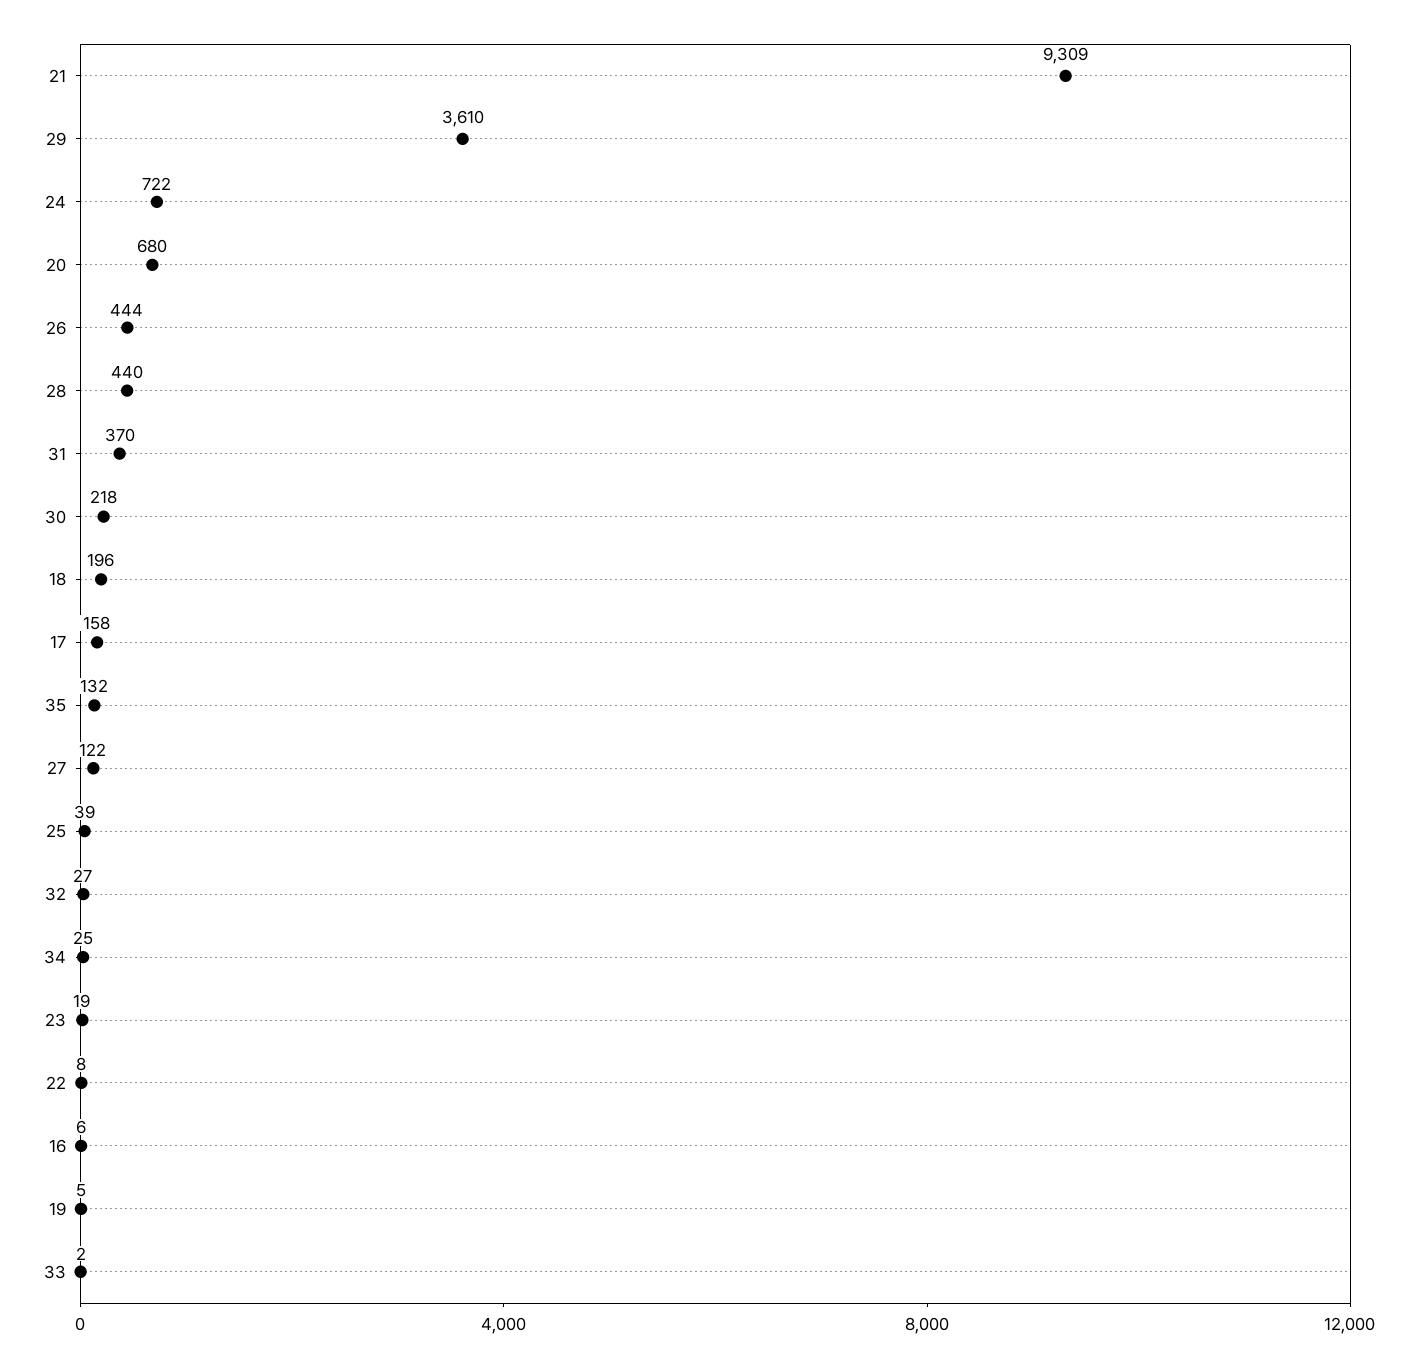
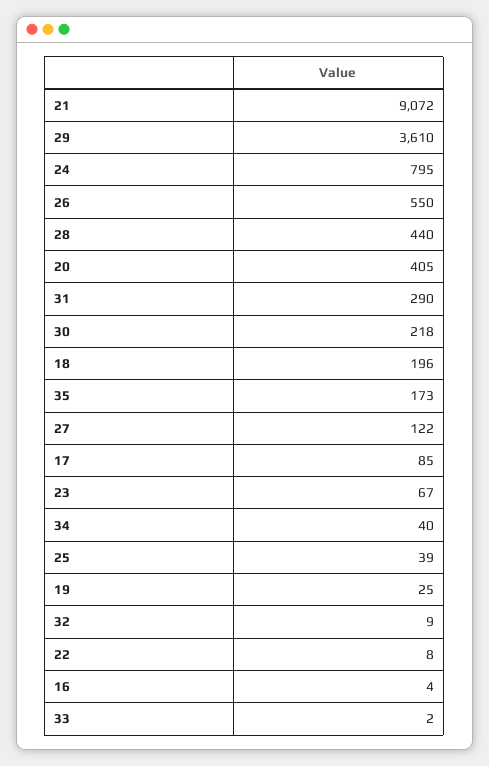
21: 9309 -> 9072
24: 722 -> 795
20: 680 -> 405
26: 444 -> 550
31: 370 -> 290
17: 158 -> 85
35: 132 -> 173
32: 27 -> 9
34: 25 -> 40
23: 19 -> 67
16: 6 -> 4
19: 5 -> 25

